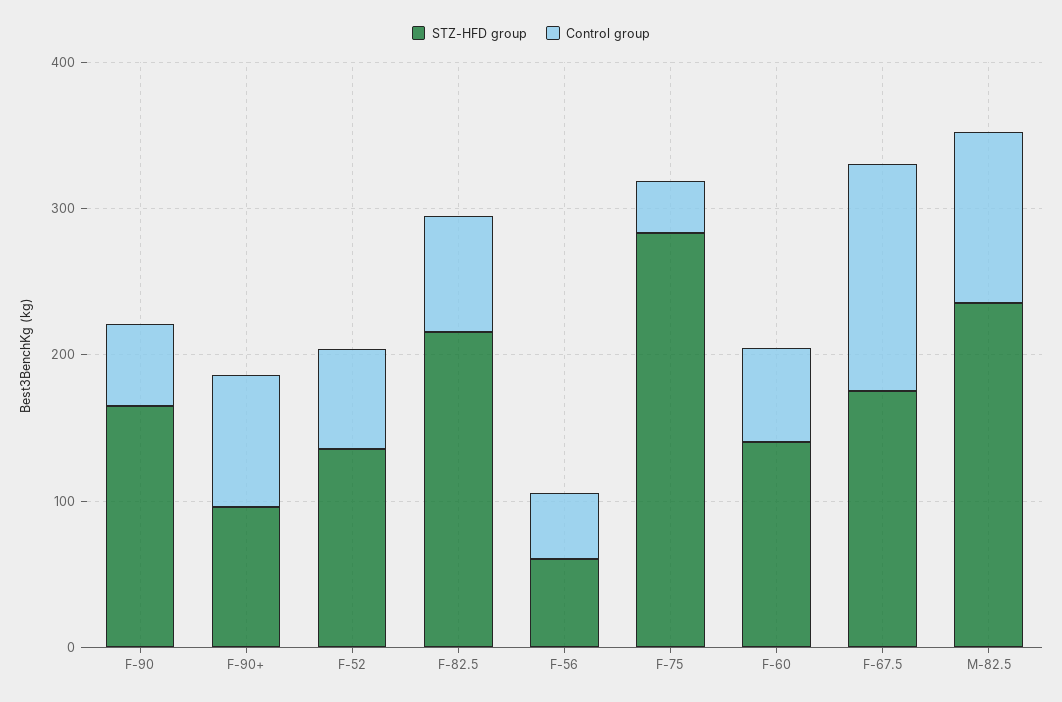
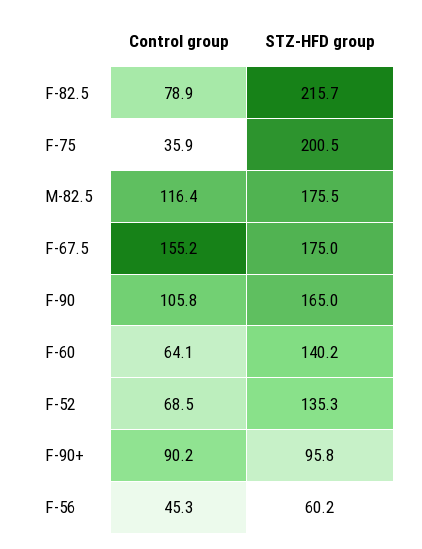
Control group, F-90: 60 -> 105.8
STZ-HFD group, F-75: 280 -> 200.5
STZ-HFD group, M-82.5: 240 -> 175.5

